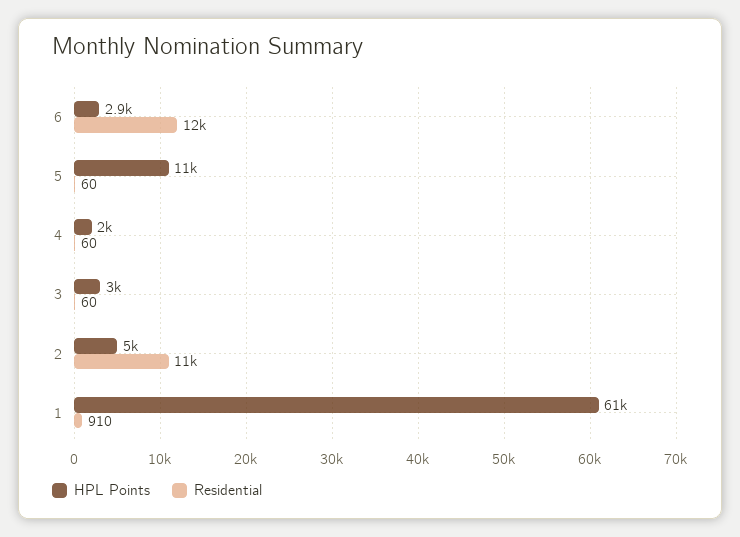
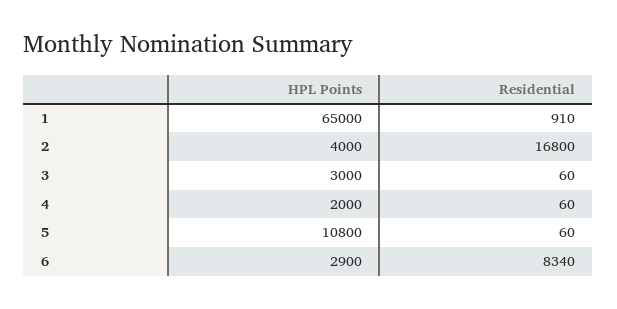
Residential, 6: 12000 -> 8340
HPL Points, 2: 5000 -> 4000
Residential, 2: 11000 -> 16800
HPL Points, 1: 61000 -> 65000

